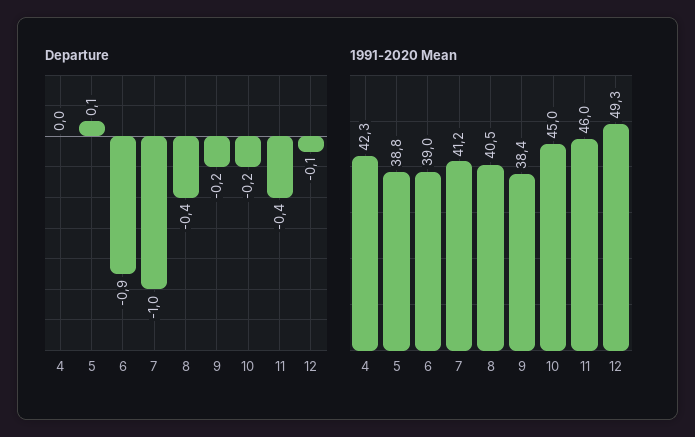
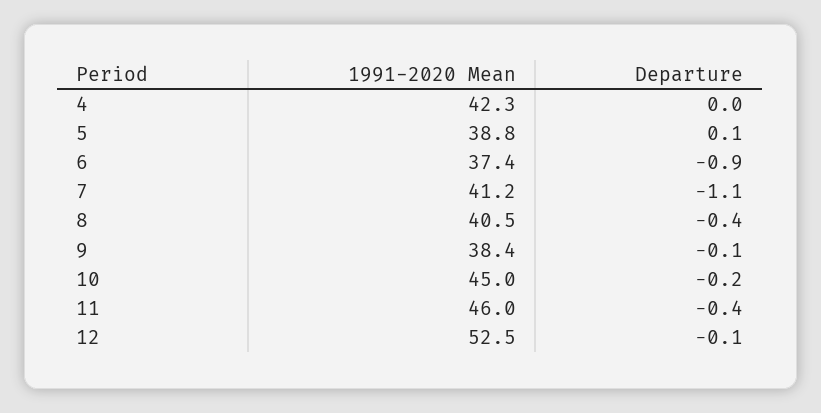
Departure, 7: -1 -> -1.1
Departure, 9: -0.2 -> -0.1
1991-2020 Mean, 6: 39 -> 37.4
1991-2020 Mean, 12: 49.3 -> 52.5

